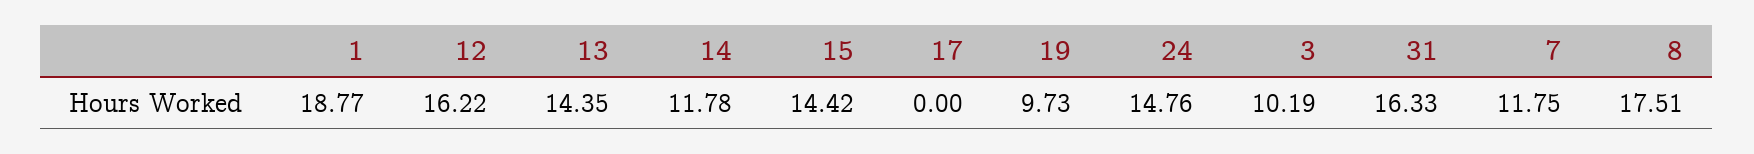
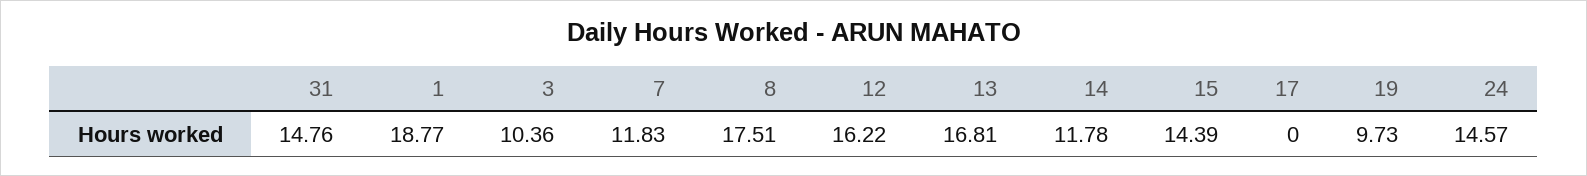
13: 14.35 -> 16.81
15: 14.42 -> 14.39
24: 14.76 -> 14.57
3: 10.19 -> 10.36
31: 16.33 -> 14.76
7: 11.75 -> 11.83

